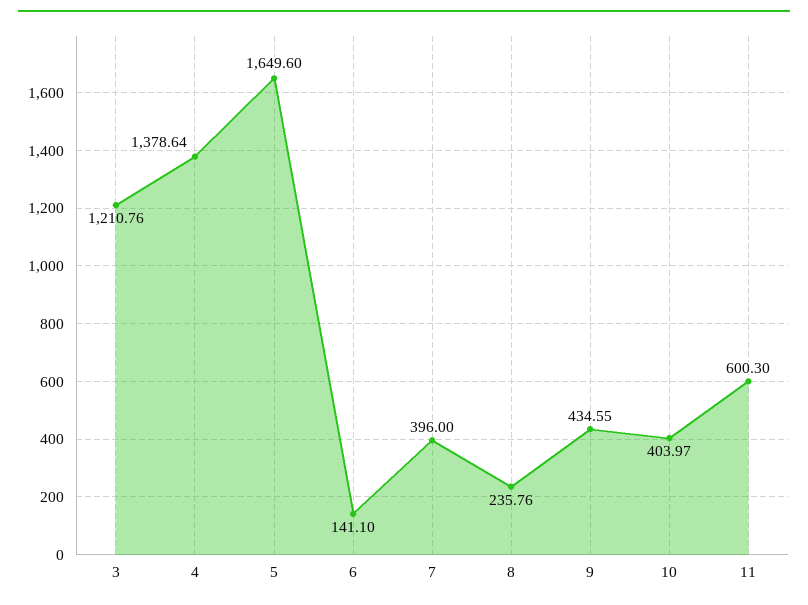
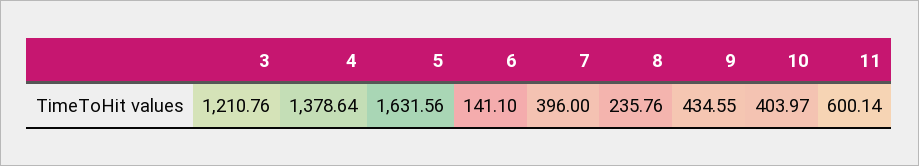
5: 1649.6 -> 1631.56
11: 600.3 -> 600.14

